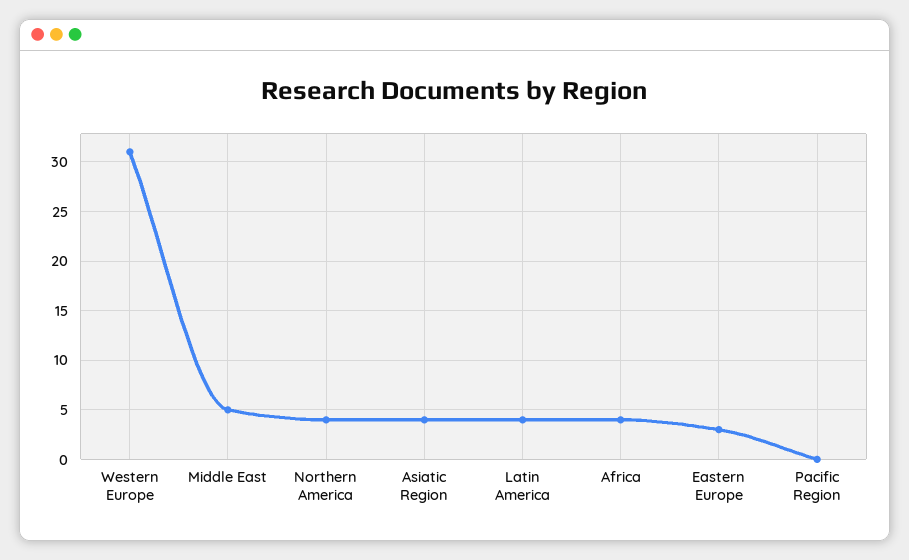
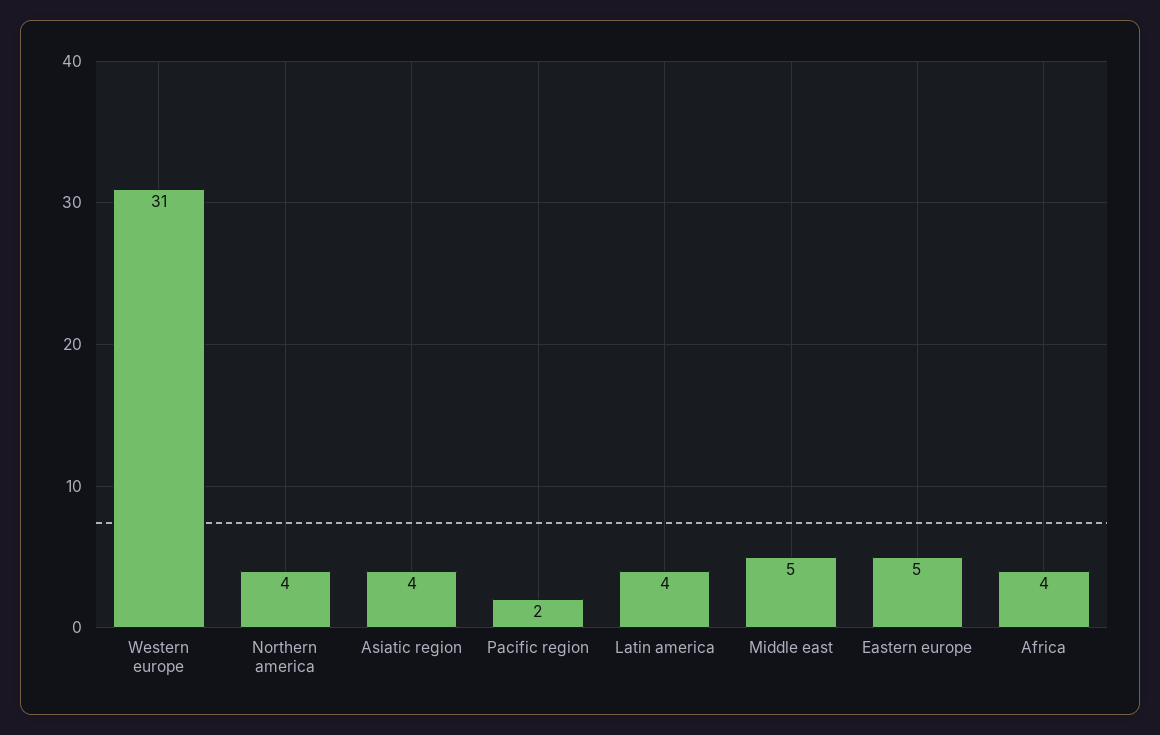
Eastern Europe: 3 -> 5
Pacific Region: 0 -> 2

